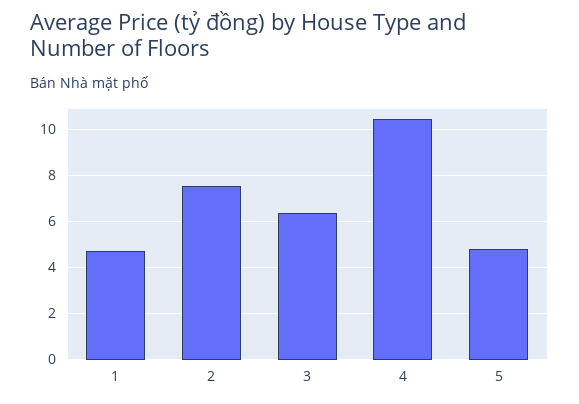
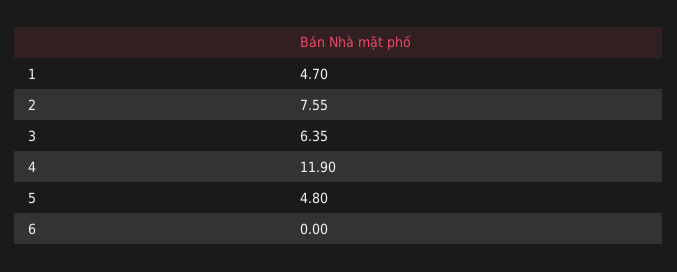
4: 10.5 -> 11.9
6: none -> 0

